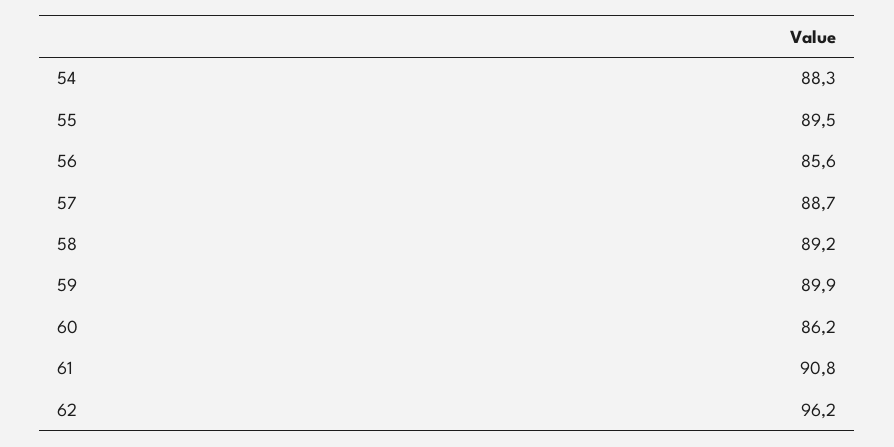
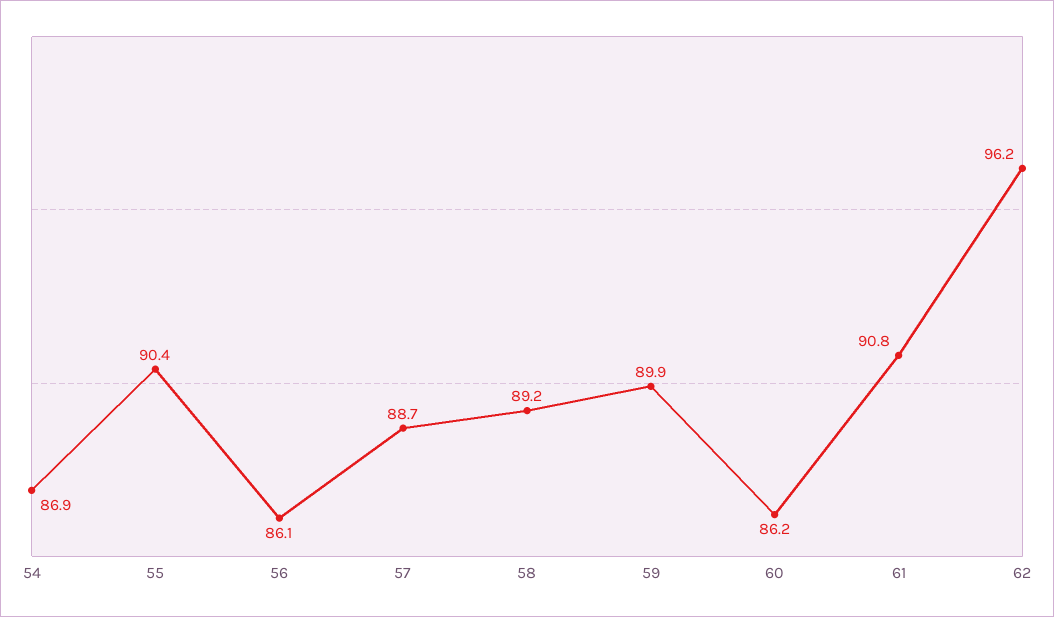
54: 88.3 -> 86.9
55: 89.5 -> 90.4
56: 85.6 -> 86.1

